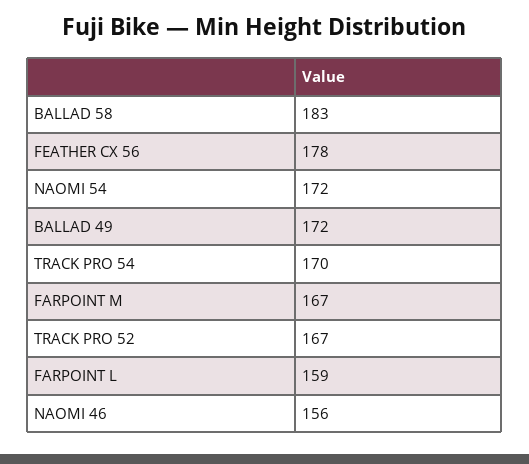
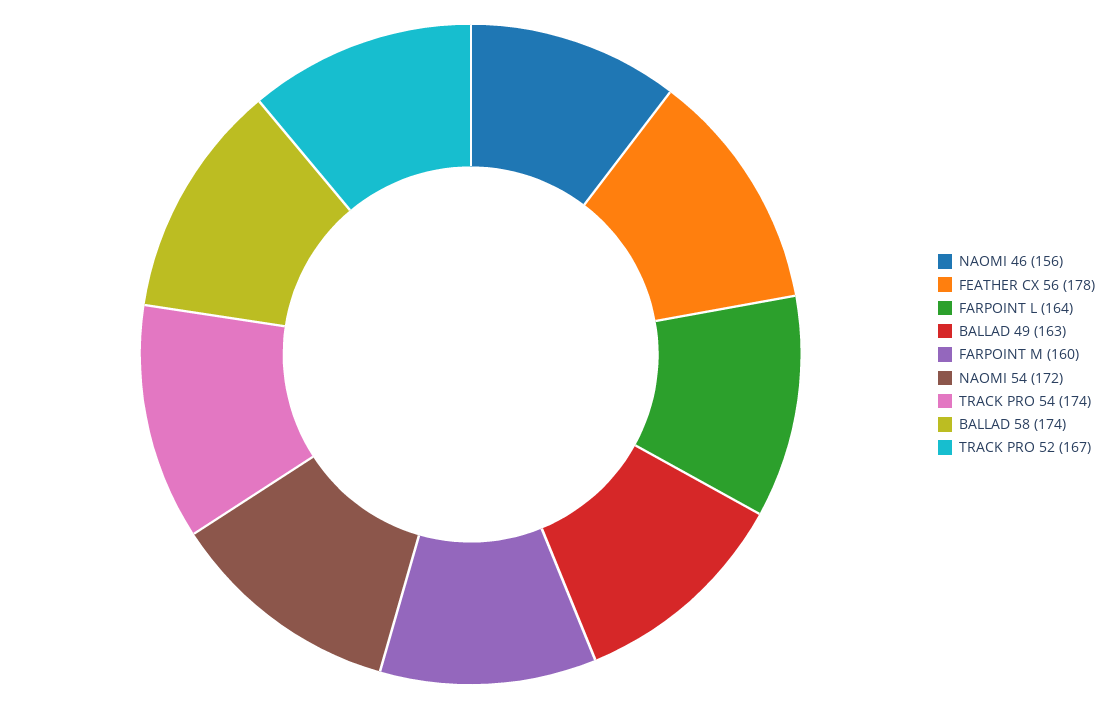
BALLAD 58: 183 -> 174
BALLAD 49: 172 -> 163
TRACK PRO 54: 170 -> 174
FARPOINT M: 167 -> 160
FARPOINT L: 159 -> 164

